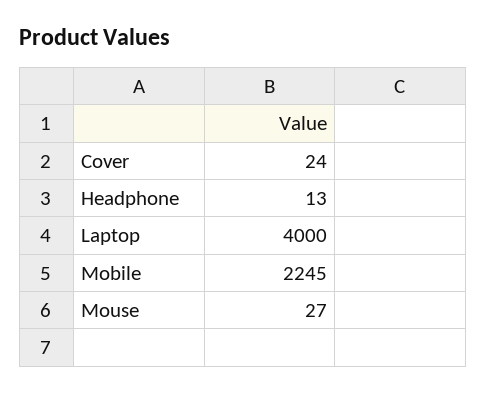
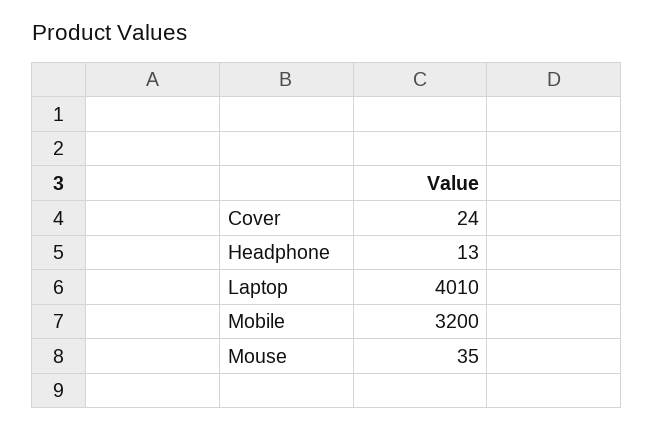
Laptop: 4000 -> 4010
Mobile: 2245 -> 3200
Mouse: 27 -> 35

